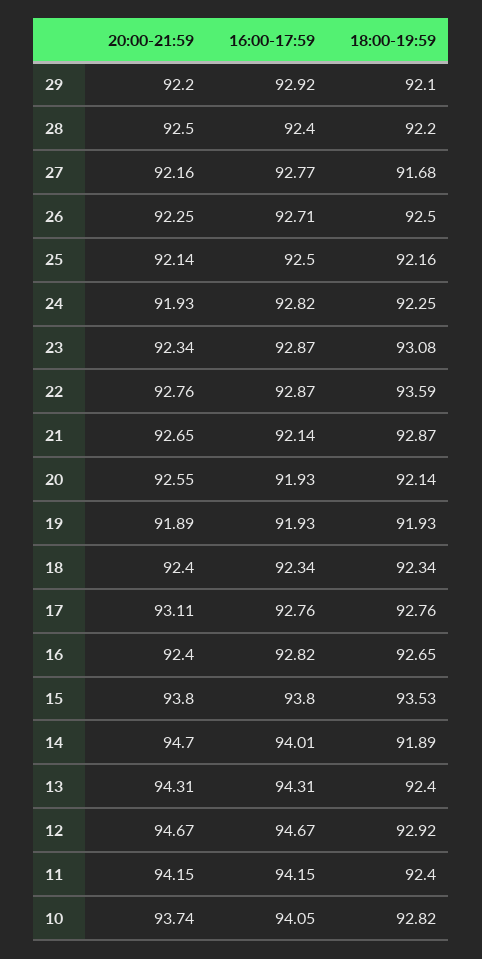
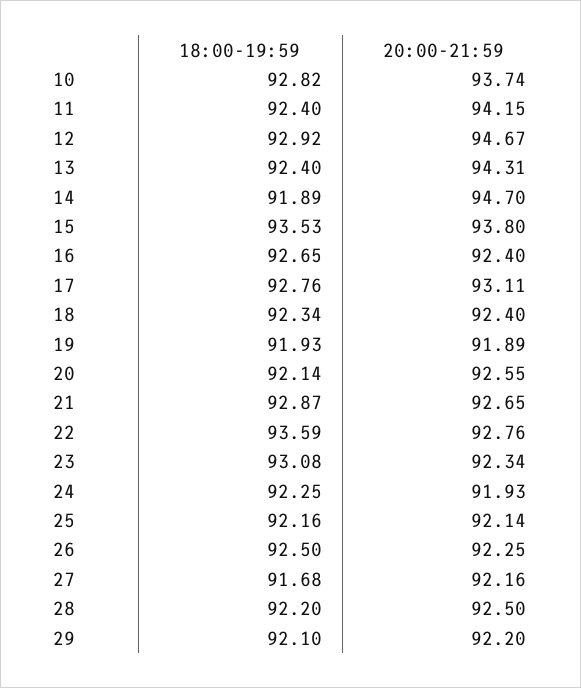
16:00-17:59, 29: 92.92 -> none
16:00-17:59, 28: 92.4 -> none
16:00-17:59, 27: 92.77 -> none
16:00-17:59, 26: 92.71 -> none
16:00-17:59, 25: 92.5 -> none
16:00-17:59, 24: 92.82 -> none
16:00-17:59, 23: 92.87 -> none
16:00-17:59, 22: 92.87 -> none
16:00-17:59, 21: 92.14 -> none
16:00-17:59, 20: 91.93 -> none
16:00-17:59, 19: 91.93 -> none
16:00-17:59, 18: 92.34 -> none
16:00-17:59, 17: 92.76 -> none
16:00-17:59, 16: 92.82 -> none
16:00-17:59, 15: 93.8 -> none
16:00-17:59, 14: 94.01 -> none
16:00-17:59, 13: 94.31 -> none
16:00-17:59, 12: 94.67 -> none
16:00-17:59, 11: 94.15 -> none
16:00-17:59, 10: 94.05 -> none

